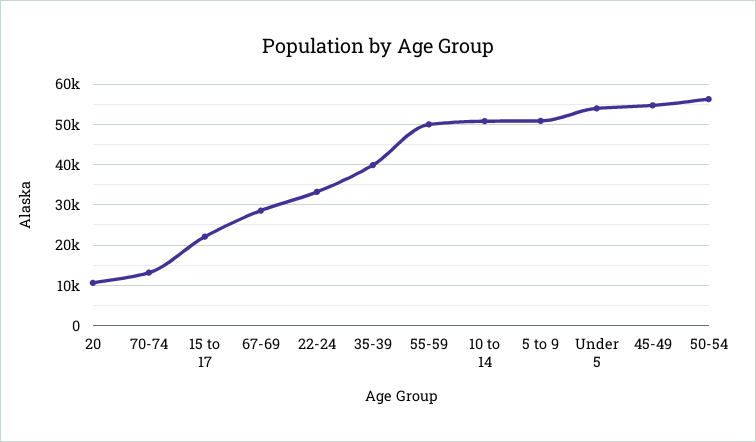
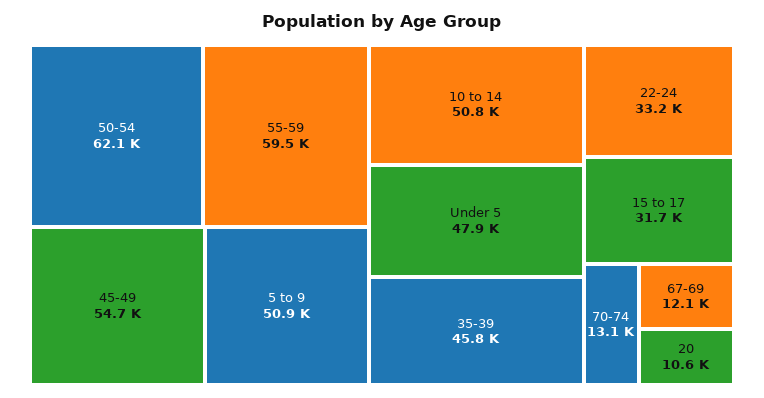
15 to 17: 22000 -> 31700
67-69: 28000 -> 12100
35-39: 40000 -> 45800
55-59: 50000 -> 59500
Under 5: 54000 -> 47900
50-54: 56000 -> 62100

